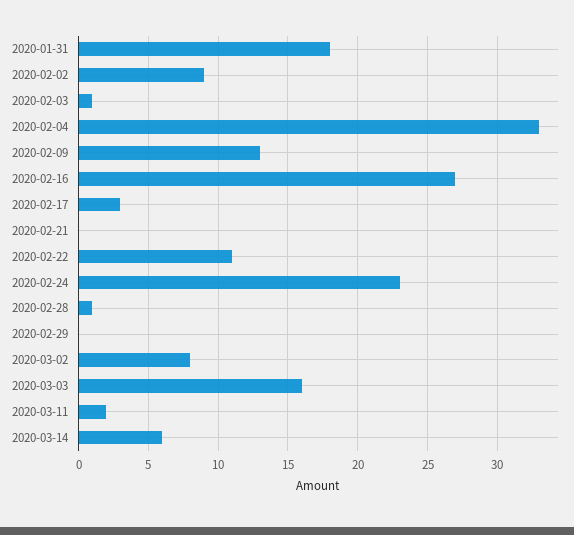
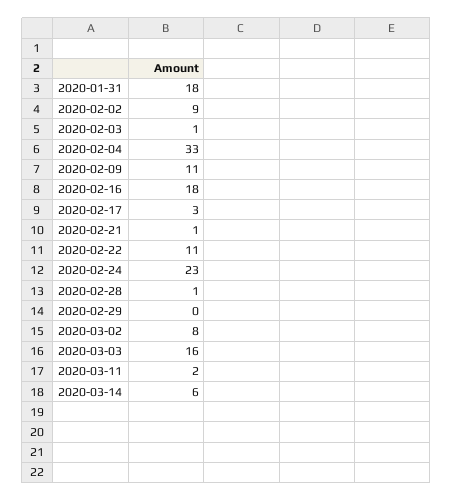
2020-02-09: 13 -> 11
2020-02-16: 27 -> 18
2020-02-21: 0 -> 1

